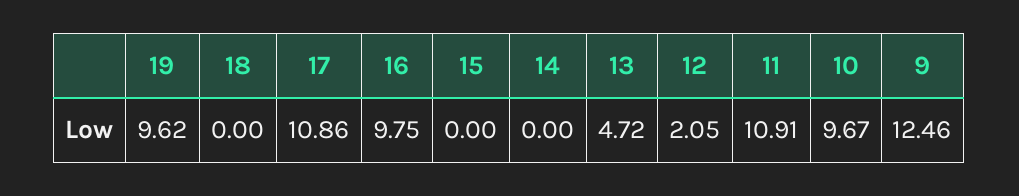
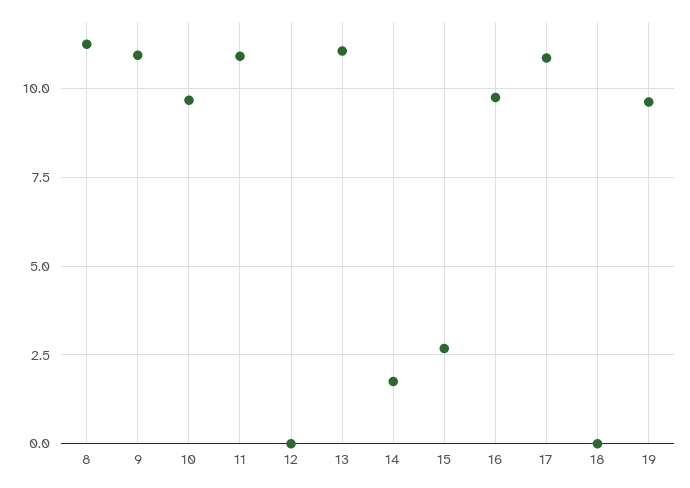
15: 0 -> 2.75
14: 0 -> 1.75
13: 4.72 -> 11
12: 2.05 -> 0
9: 12.46 -> 11
8: none -> 11.25

